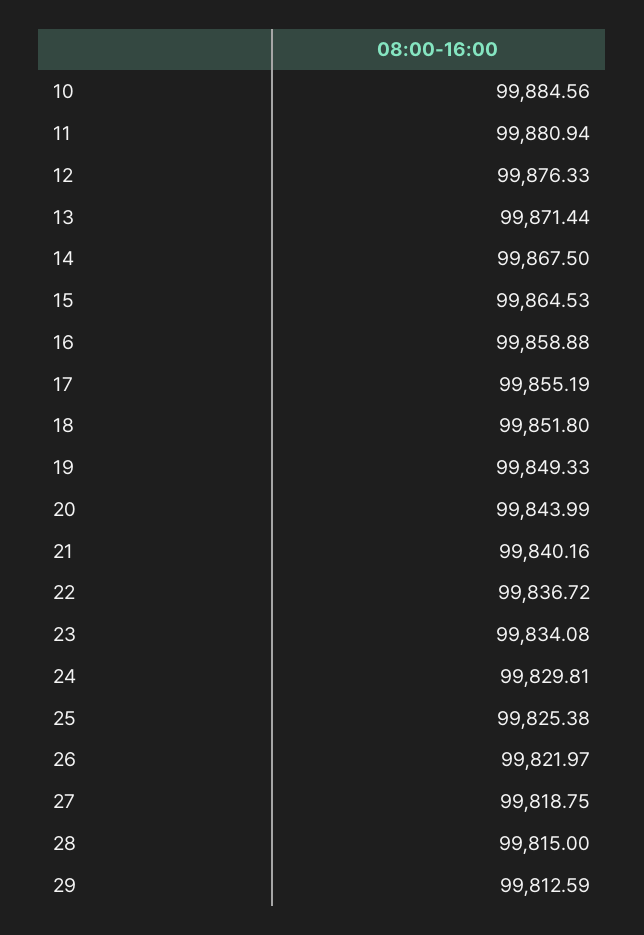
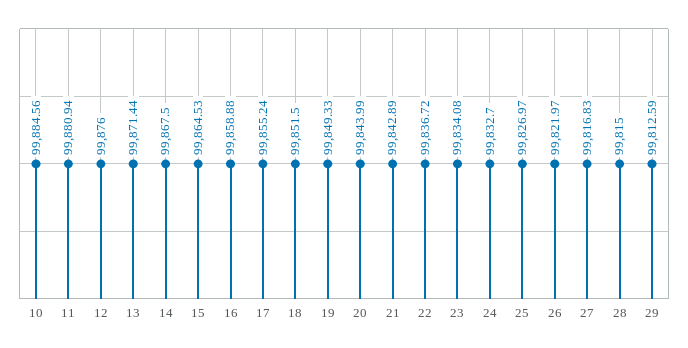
12: 99876.33 -> 99876
17: 99855.19 -> 99855.24
18: 99851.8 -> 99851.5
21: 99840.16 -> 99842.89
24: 99829.81 -> 99832.7
25: 99825.38 -> 99826.97
27: 99818.75 -> 99816.83

